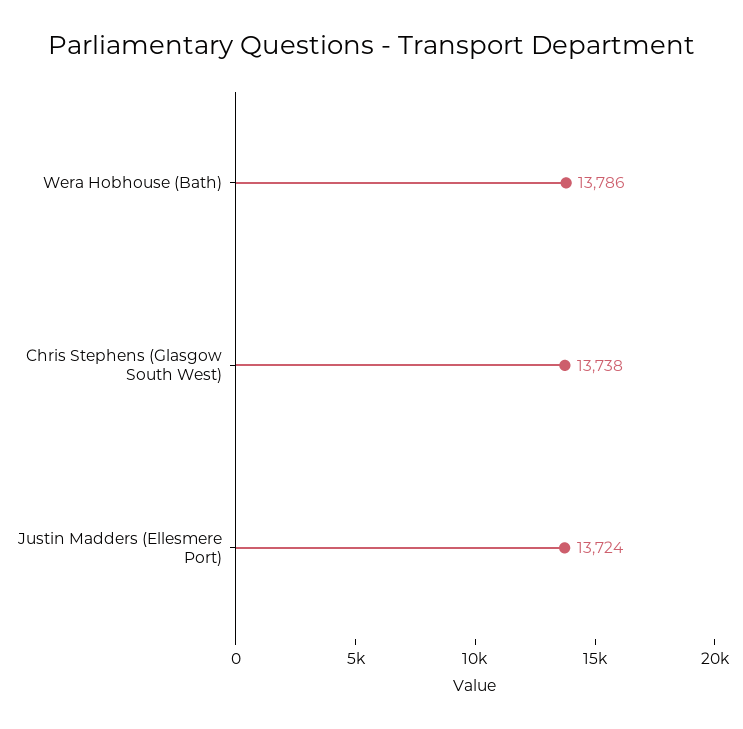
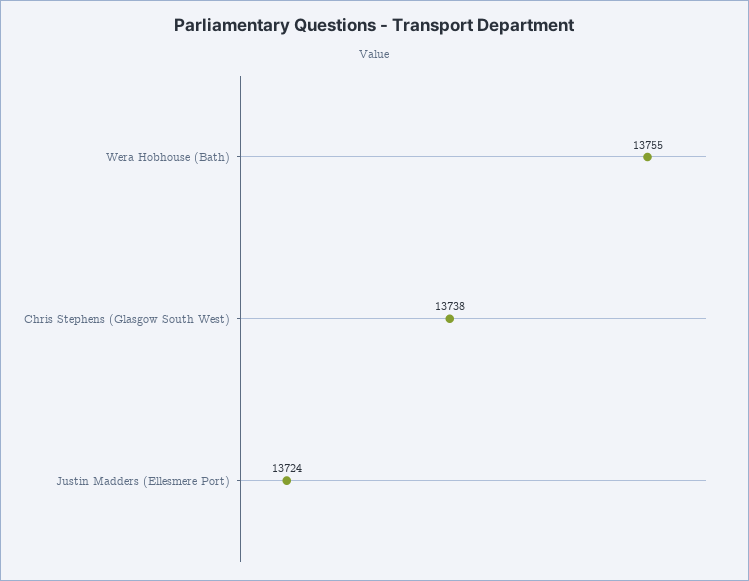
Wera Hobhouse (Bath): 13786 -> 13755

